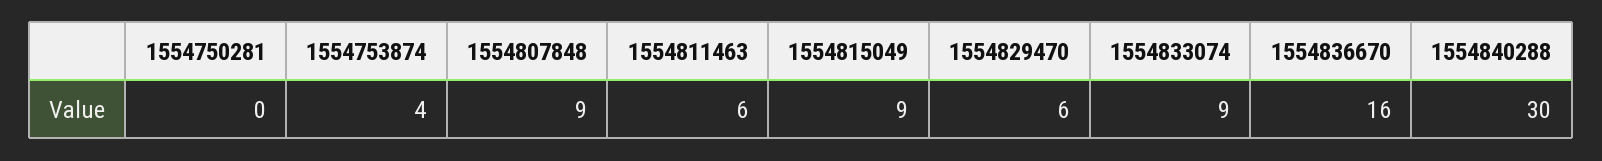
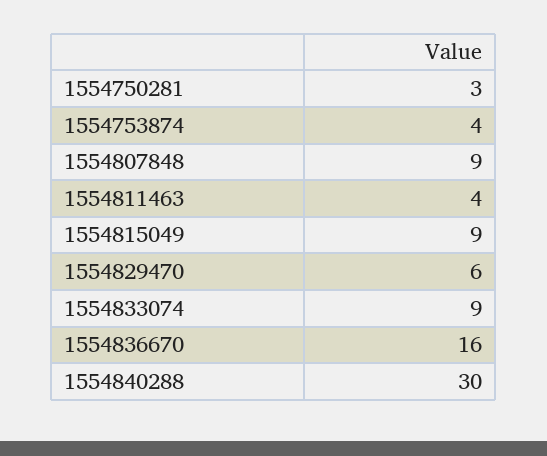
1554750281: 0 -> 3
1554811463: 6 -> 4

